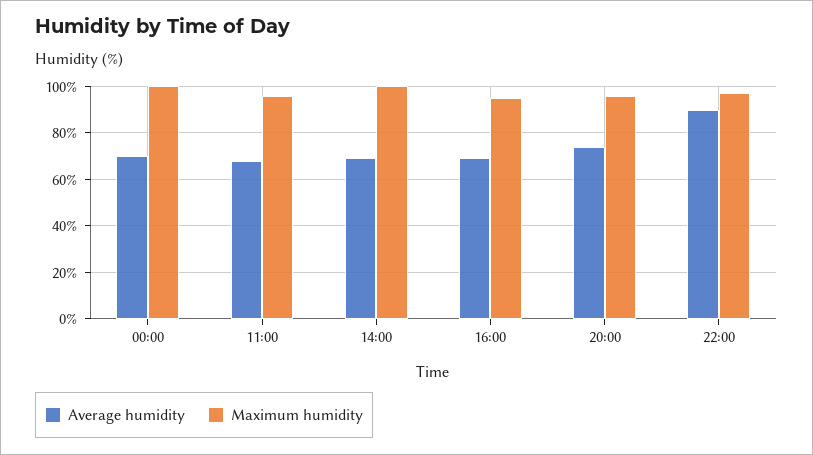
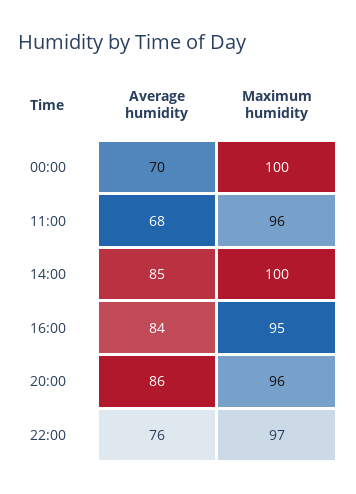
Average humidity, 14:00: 70 -> 85
Average humidity, 16:00: 70 -> 84
Average humidity, 20:00: 75 -> 86
Average humidity, 22:00: 90 -> 76

